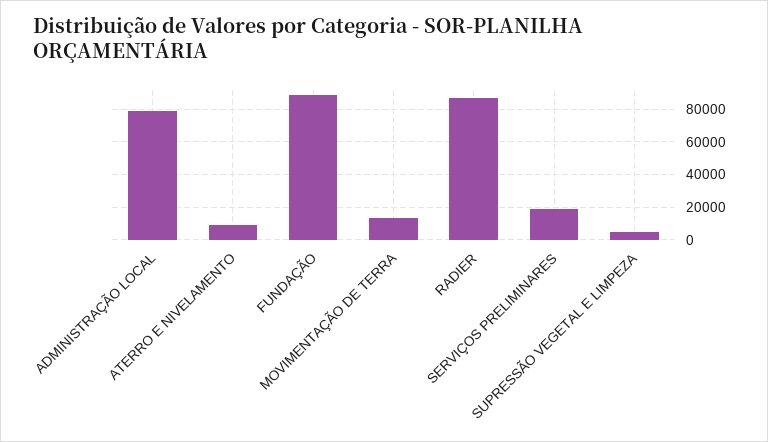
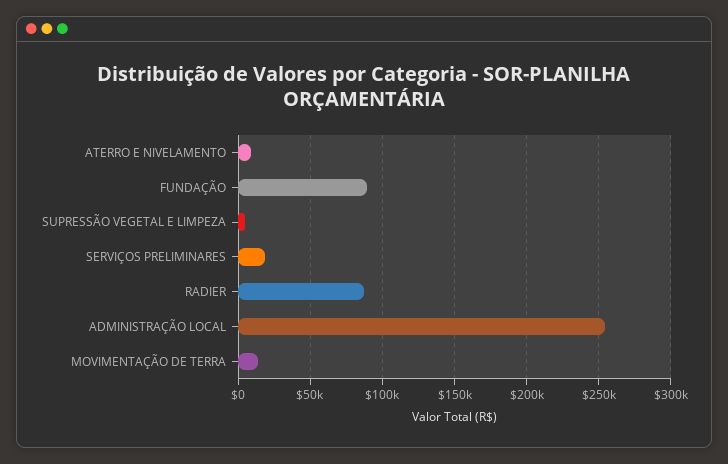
ADMINISTRAÇÃO LOCAL: 80000 -> 255000

